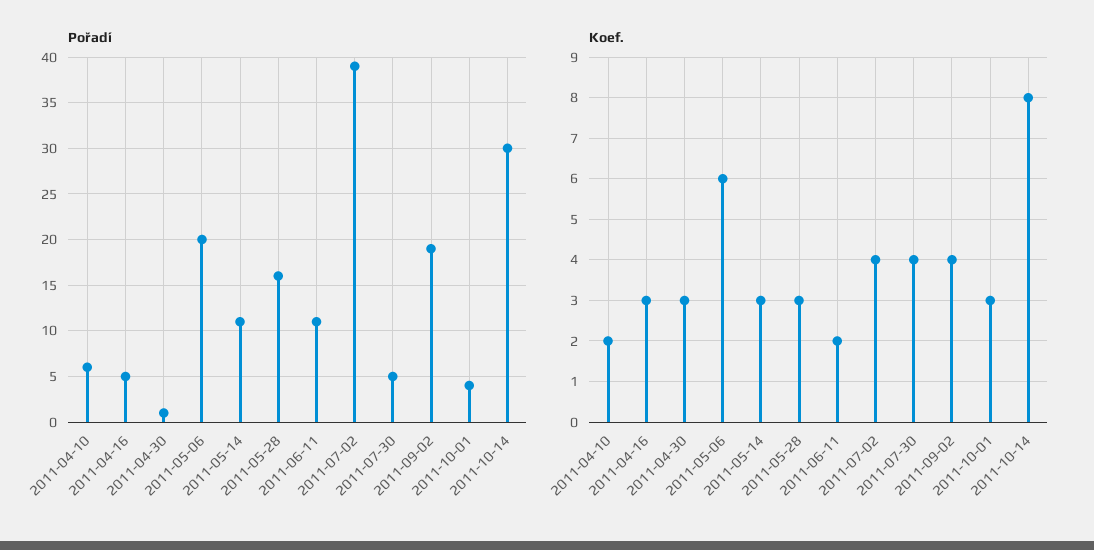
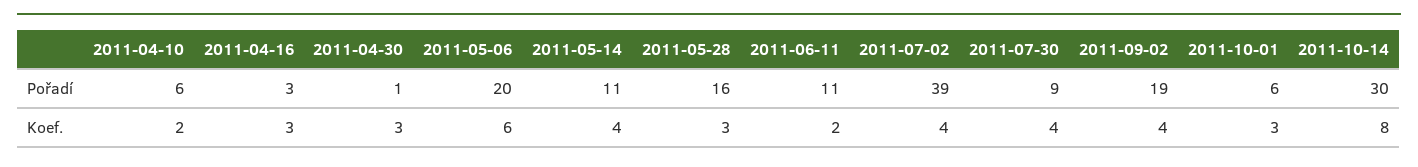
Pořadí, 2011-04-16: 5 -> 3
Pořadí, 2011-07-30: 5 -> 9
Pořadí, 2011-10-01: 4 -> 6
Koef., 2011-05-14: 3 -> 4

